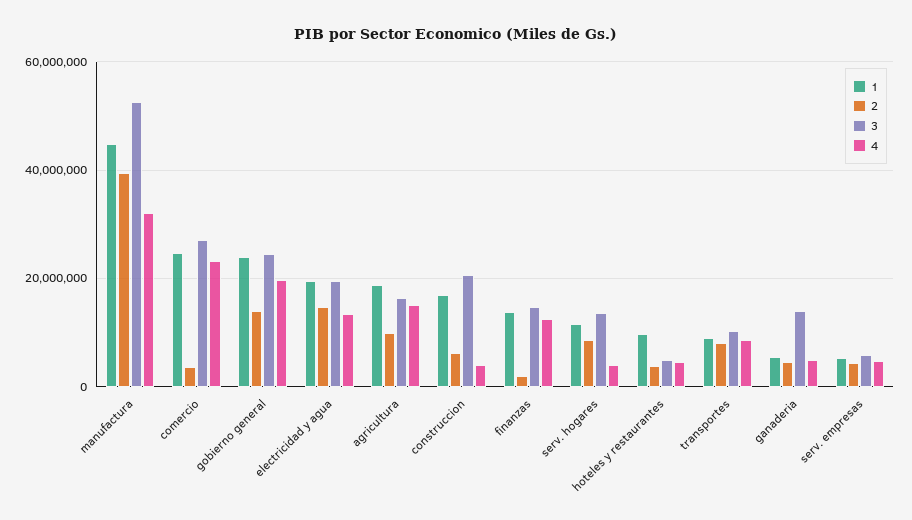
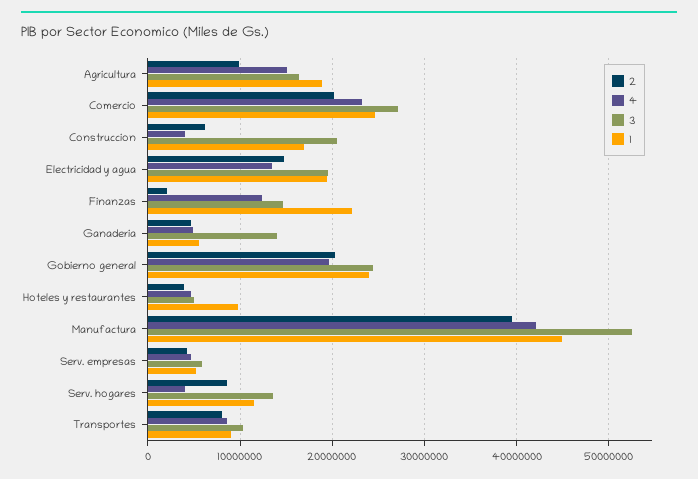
4, manufactura: 32000000 -> 42000000
2, comercio: 4000000 -> 20000000
2, gobierno general: 14000000 -> 20000000
1, finanzas: 14000000 -> 22000000

